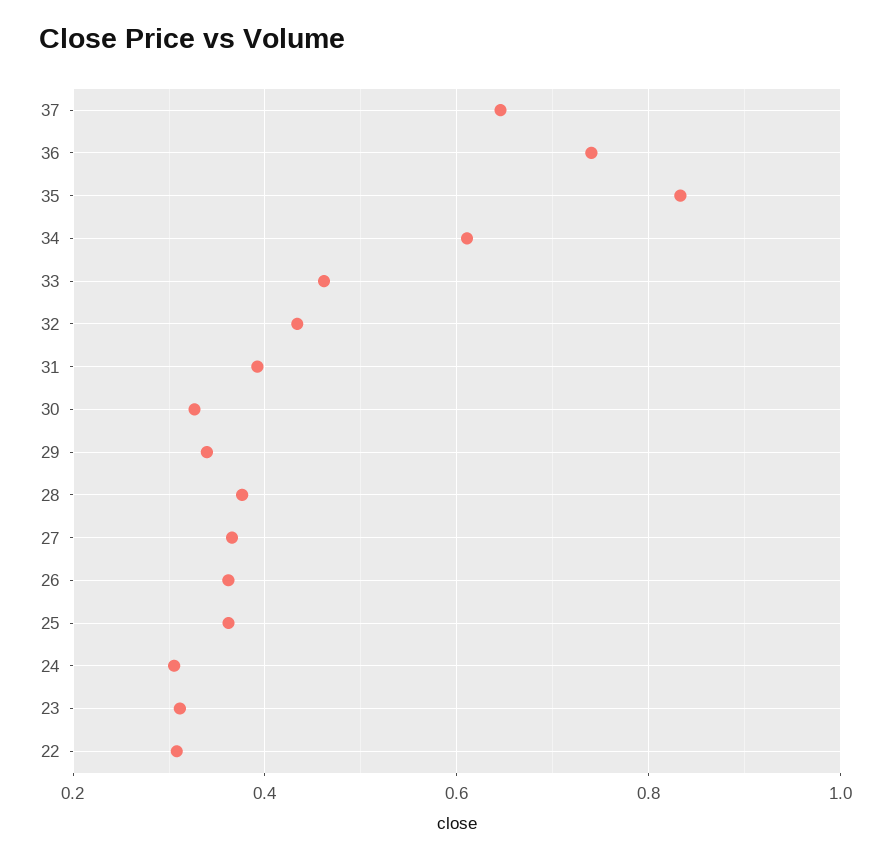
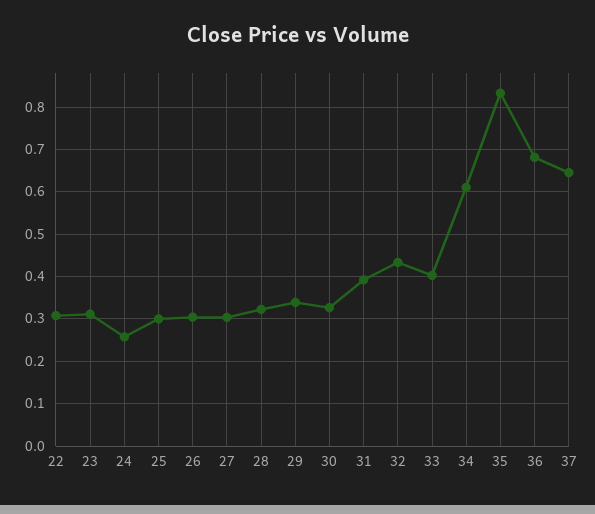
36: 0.74 -> 0.68
33: 0.46 -> 0.4
28: 0.38 -> 0.32
27: 0.36 -> 0.3
26: 0.36 -> 0.3
25: 0.36 -> 0.3
24: 0.3 -> 0.26

